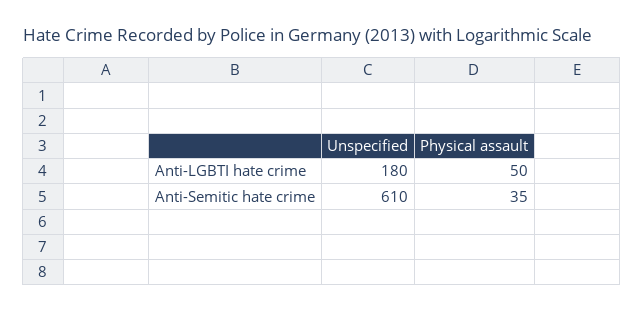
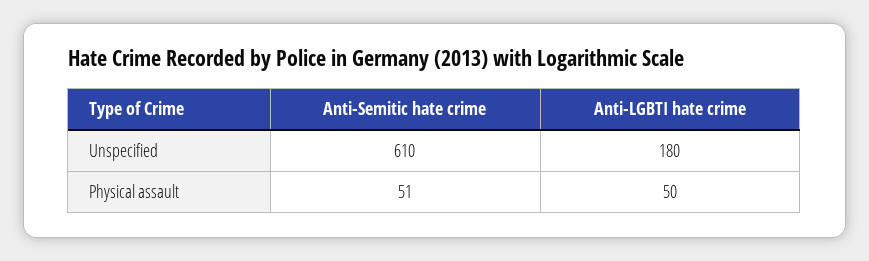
Physical assault, Anti-Semitic hate crime: 35 -> 51

